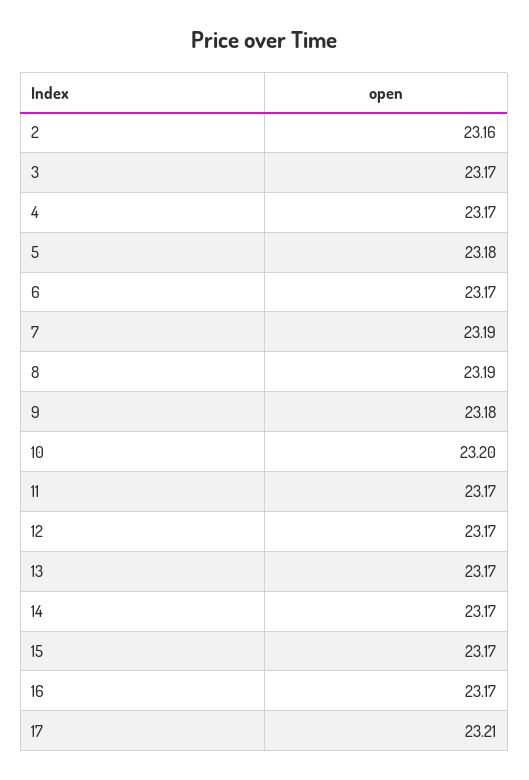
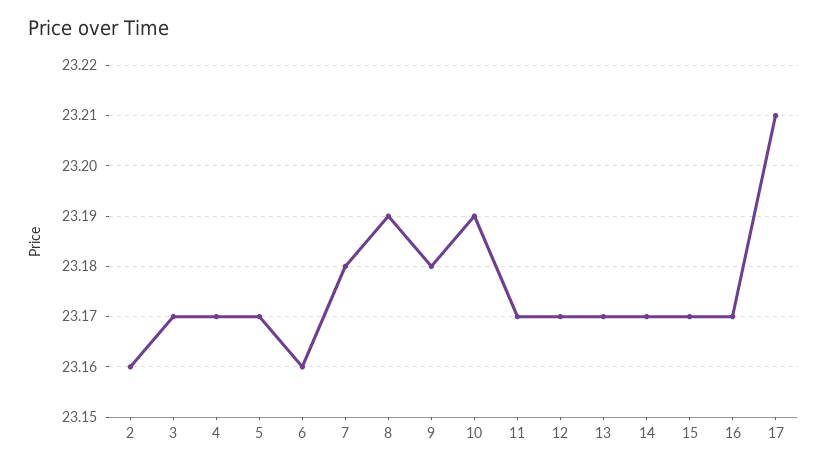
5: 23.18 -> 23.17
6: 23.17 -> 23.16
7: 23.19 -> 23.18
10: 23.2 -> 23.19

